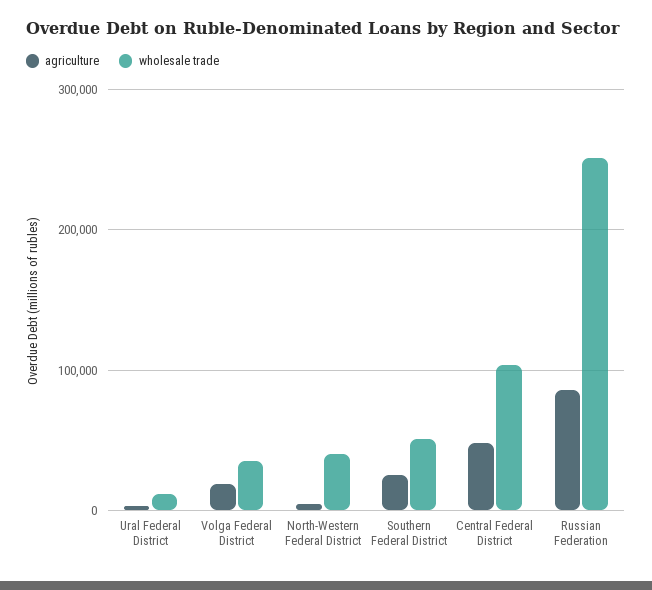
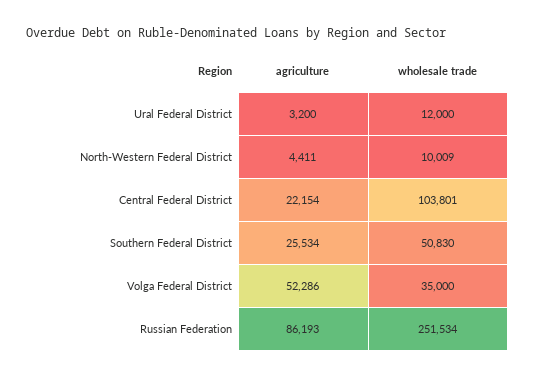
agriculture, Volga Federal District: 20000 -> 52286
wholesale trade, North-Western Federal District: 40000 -> 10009
agriculture, Central Federal District: 50000 -> 22154

